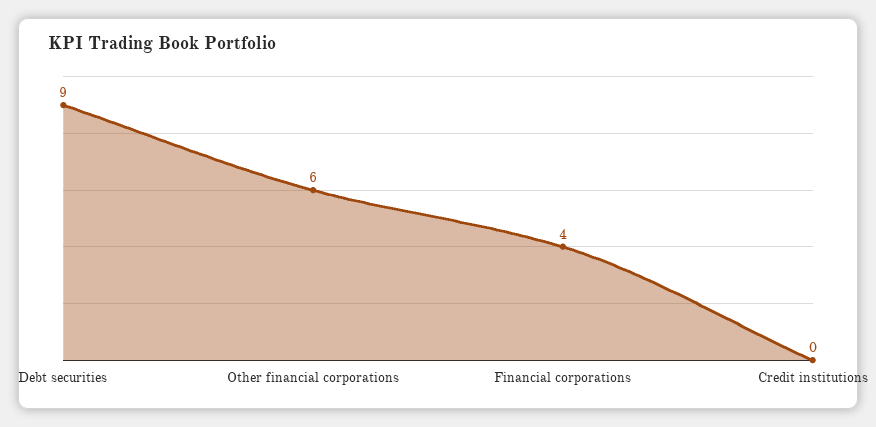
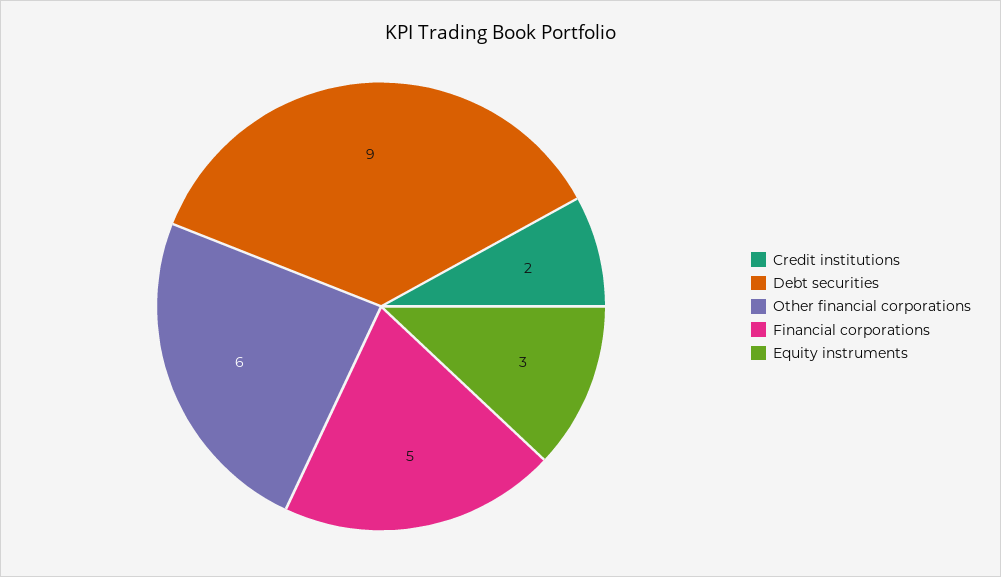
Financial corporations: 4 -> 5
Credit institutions: 0 -> 2
Equity instruments: none -> 3

